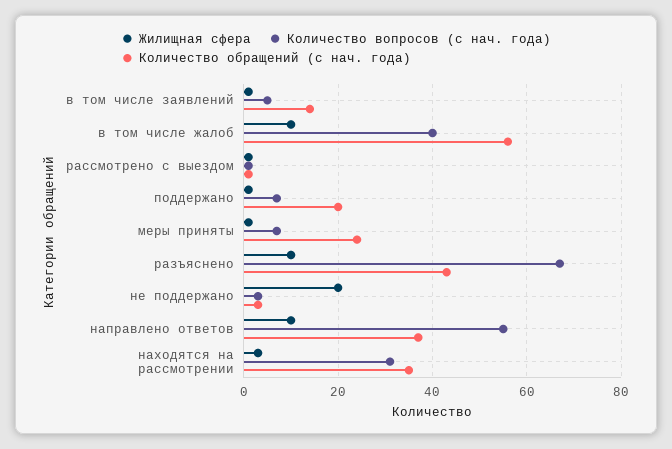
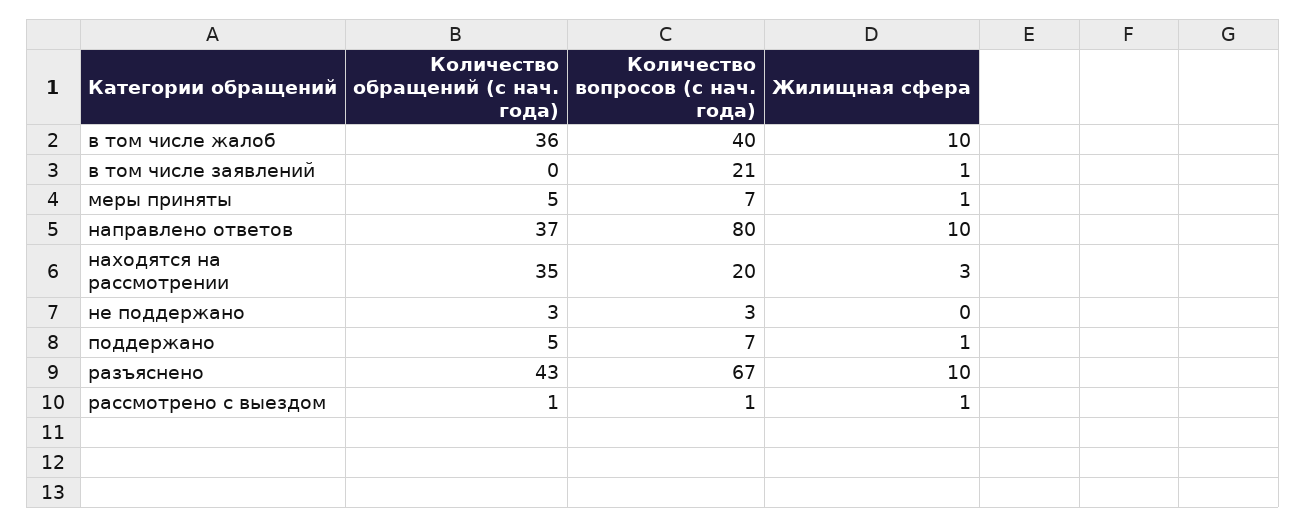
Количество вопросов (с нач. года), в том числе заявлений: 5 -> 21
Количество обращений (с нач. года), в том числе заявлений: 15 -> 0
Количество обращений (с нач. года), в том числе жалоб: 55 -> 36
Количество обращений (с нач. года), поддержано: 20 -> 5
Количество обращений (с нач. года), меры приняты: 25 -> 5
Жилищная сфера, не поддержано: 20 -> 0
Количество вопросов (с нач. года), направлено ответов: 55 -> 80
Количество вопросов (с нач. года), находятся на рассмотрении: 30 -> 20

